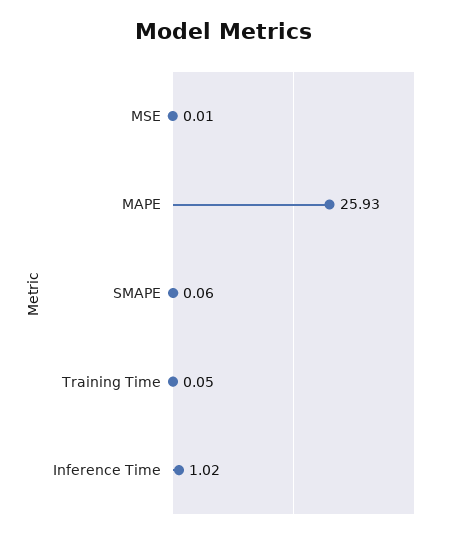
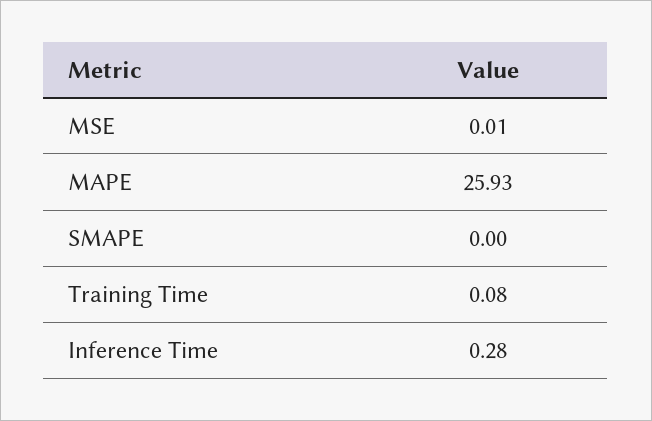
SMAPE: 0.06 -> 0
Training Time: 0.05 -> 0.08
Inference Time: 1.02 -> 0.28

